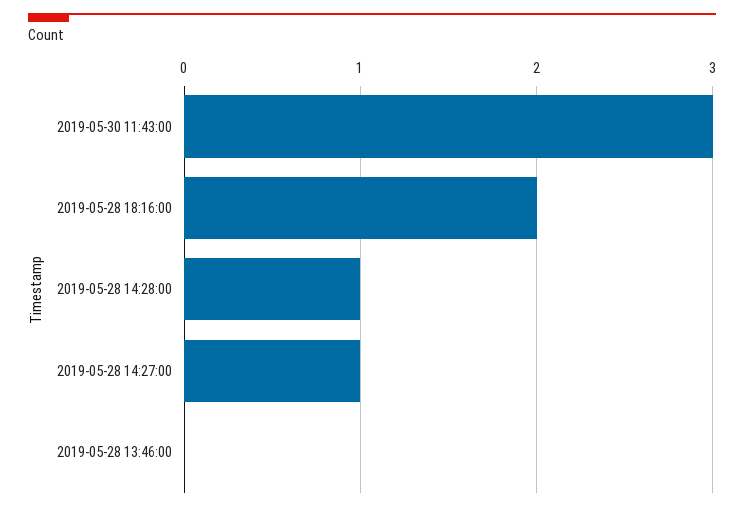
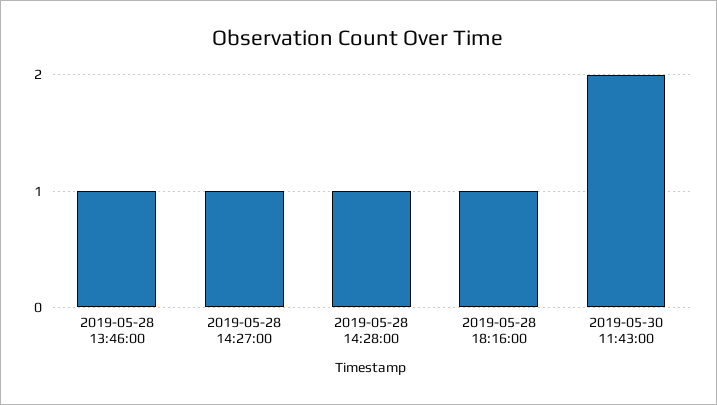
2019-05-30 11:43:00: 3 -> 2
2019-05-28 18:16:00: 2 -> 1
2019-05-28 13:46:00: 0 -> 1

